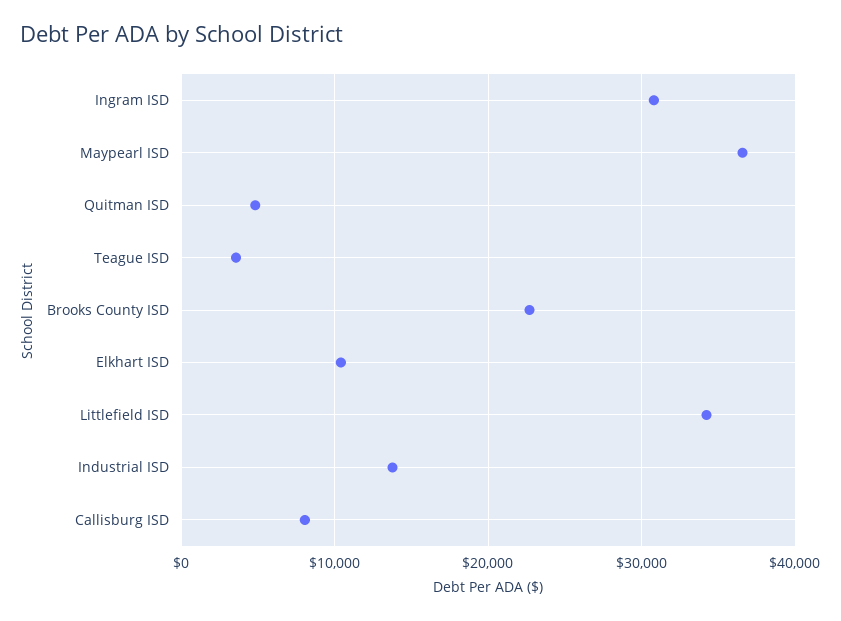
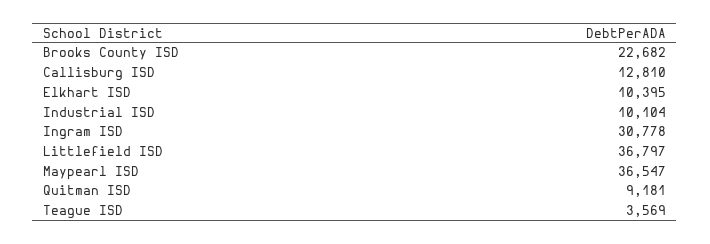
Quitman ISD: 5000 -> 9181
Littlefield ISD: 34000 -> 36797
Industrial ISD: 14000 -> 10104
Callisburg ISD: 8000 -> 12810

